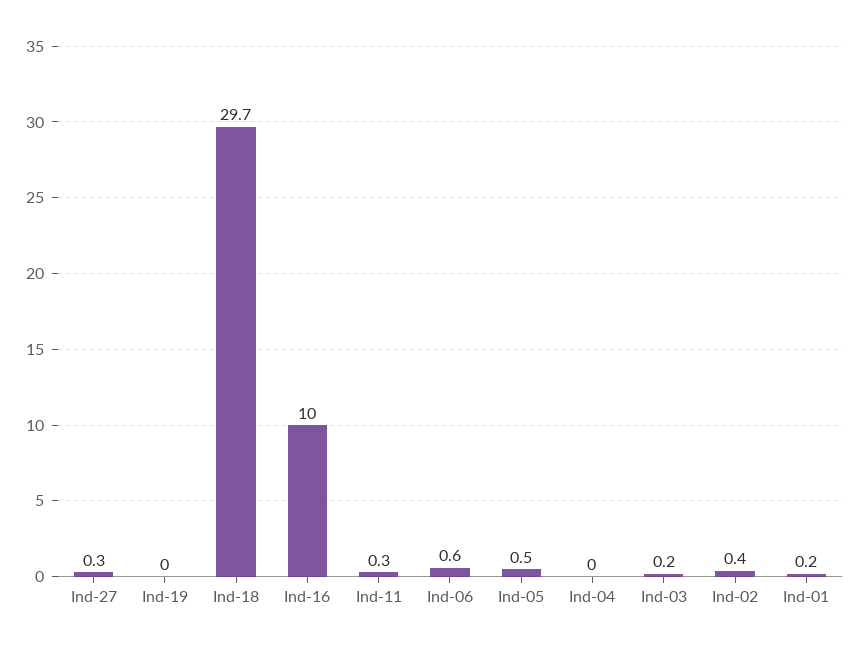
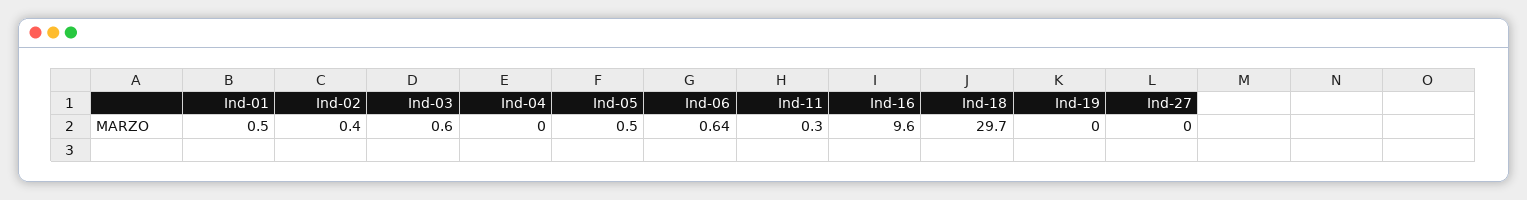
Ind-27: 0.3 -> 0
Ind-16: 10 -> 9.6
Ind-03: 0.2 -> 0.6
Ind-01: 0.2 -> 0.5

